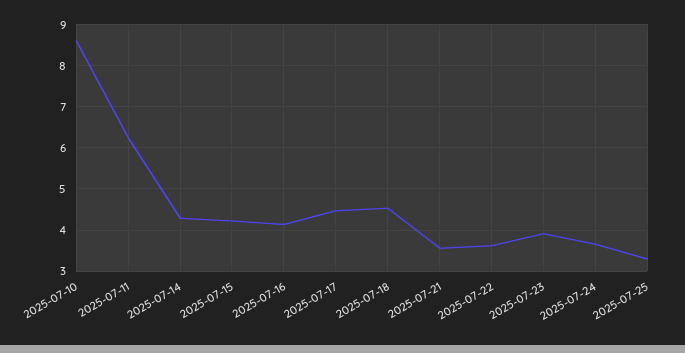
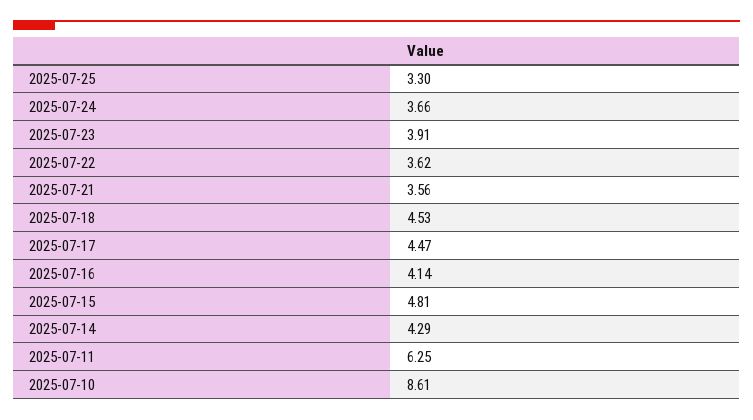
2025-07-15: 4.2 -> 4.81

